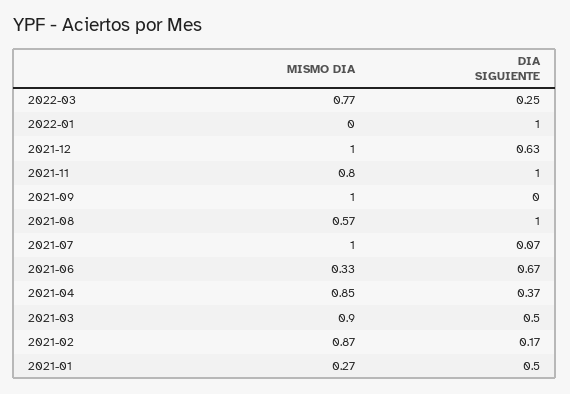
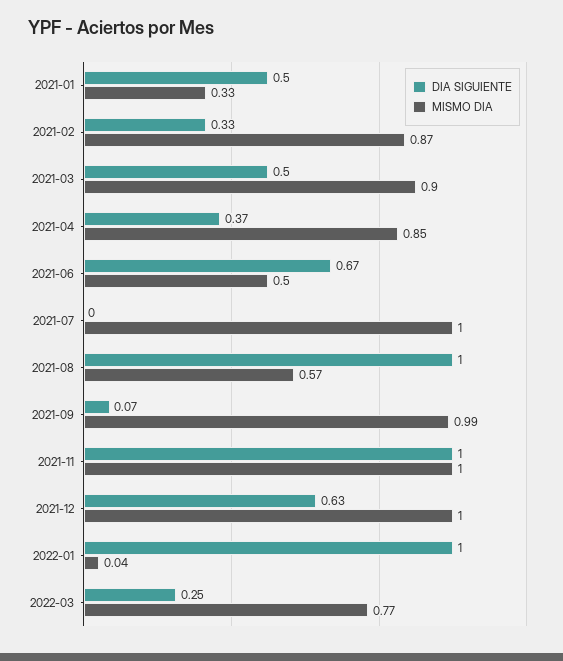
MISMO DIA, 2022-01: 0 -> 0.04
MISMO DIA, 2021-11: 0.8 -> 1
MISMO DIA, 2021-09: 1 -> 0.99
DIA SIGUIENTE, 2021-09: 0 -> 0.07
DIA SIGUIENTE, 2021-07: 0.07 -> 0
MISMO DIA, 2021-06: 0.33 -> 0.5
DIA SIGUIENTE, 2021-02: 0.17 -> 0.33
MISMO DIA, 2021-01: 0.27 -> 0.33

